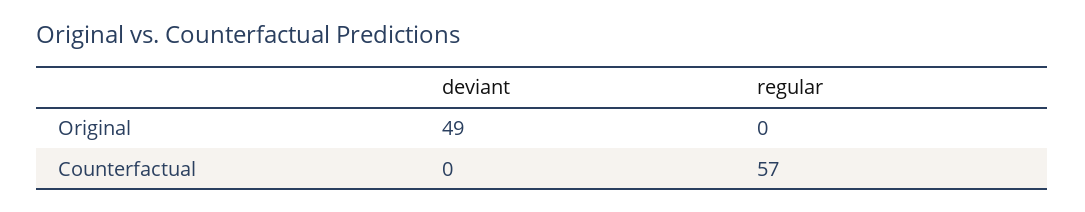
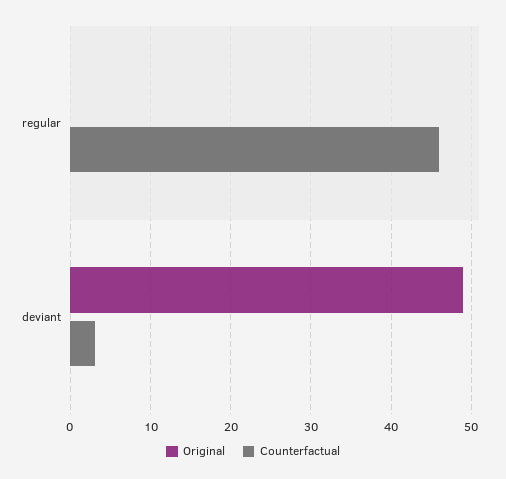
Counterfactual, deviant: 0 -> 3
Counterfactual, regular: 57 -> 46

